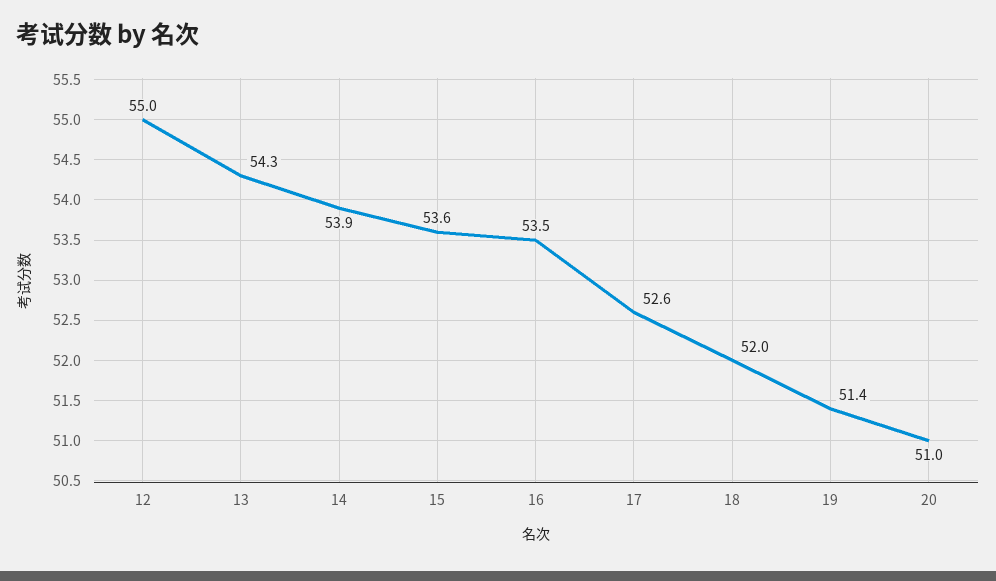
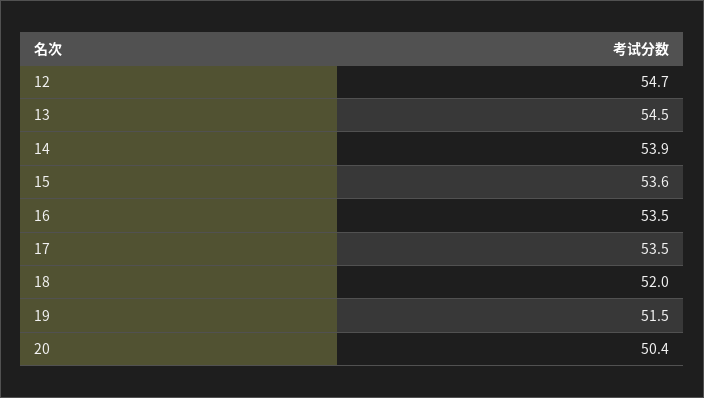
12: 55 -> 54.7
13: 54.3 -> 54.5
17: 52.6 -> 53.5
19: 51.4 -> 51.5
20: 51 -> 50.4

